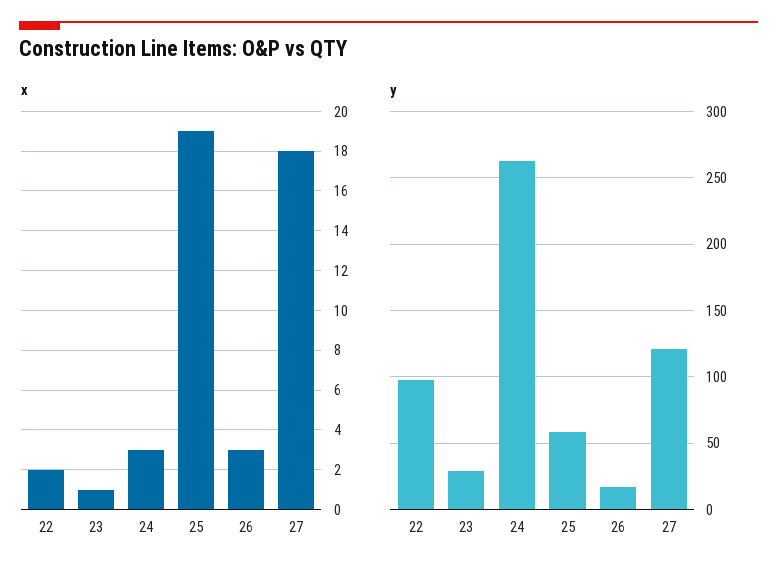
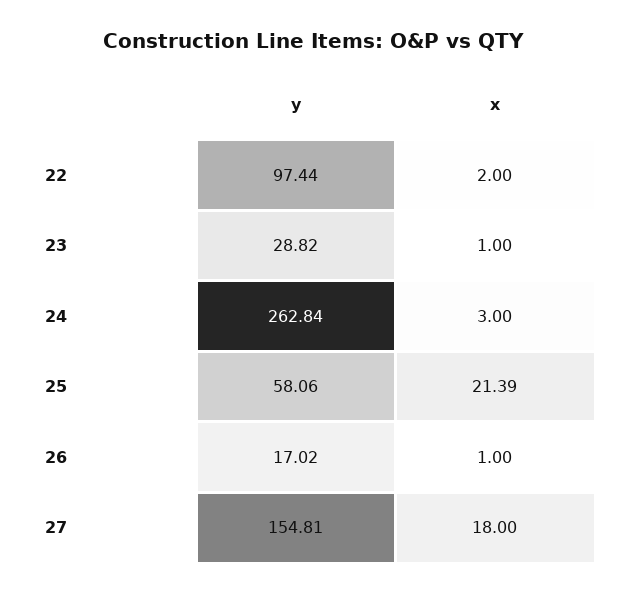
x, 25: 19 -> 21.39
x, 26: 3 -> 1
y, 27: 120 -> 154.81

